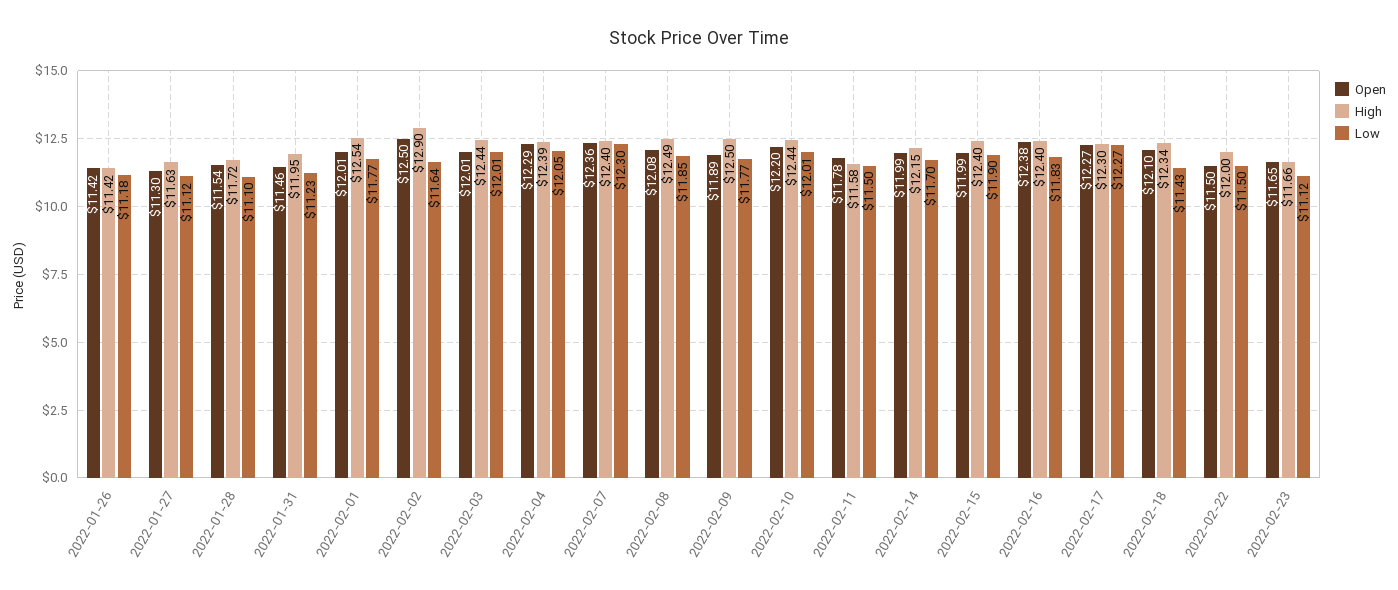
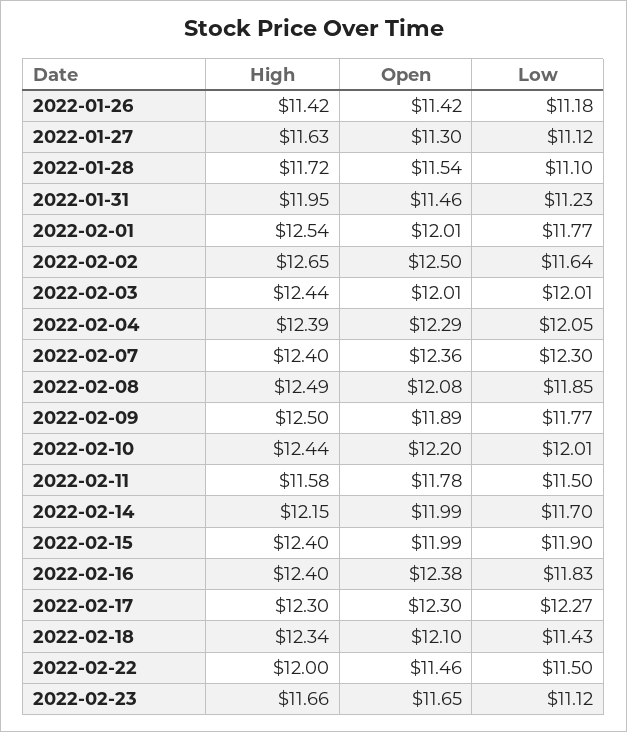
High, 2022-02-02: 12.9 -> 12.65
Open, 2022-02-17: 12.27 -> 12.3
Open, 2022-02-22: 11.5 -> 11.46

